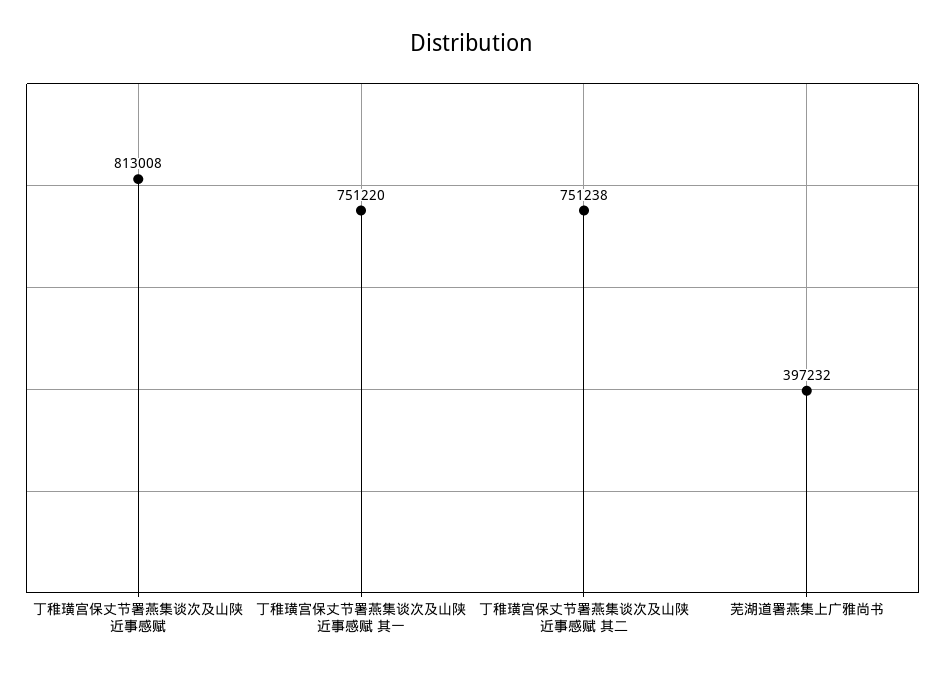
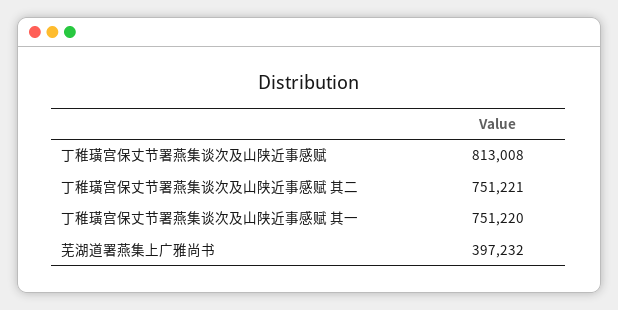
丁稚璜宫保丈节署燕集谈次及山陕近事感赋 其二: 751238 -> 751221

